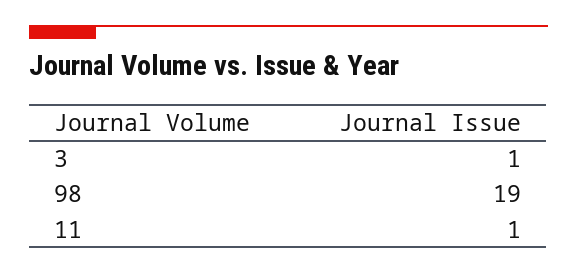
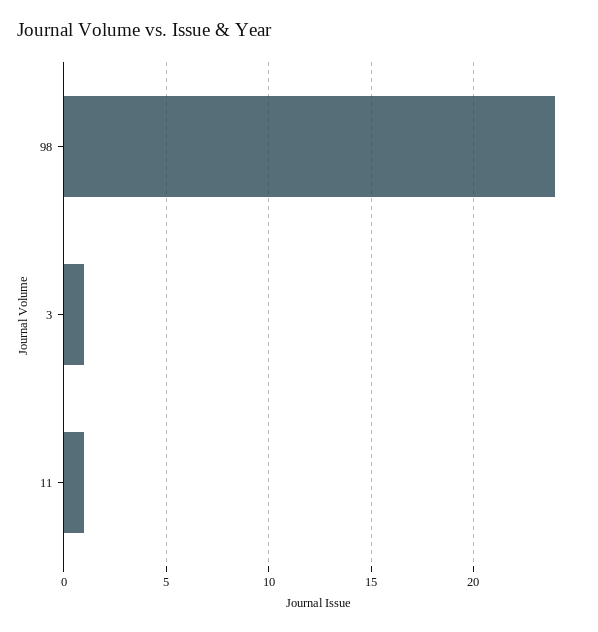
98: 19 -> 24

